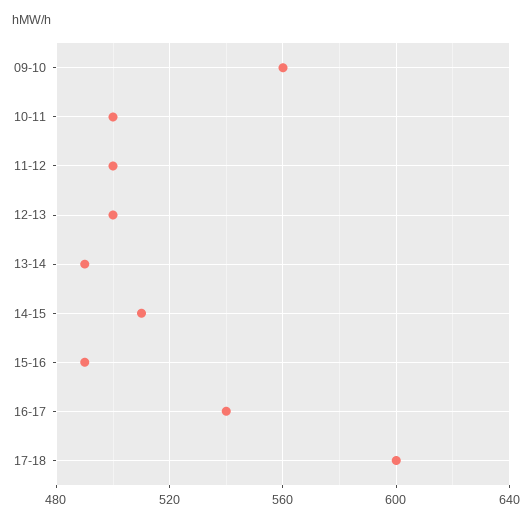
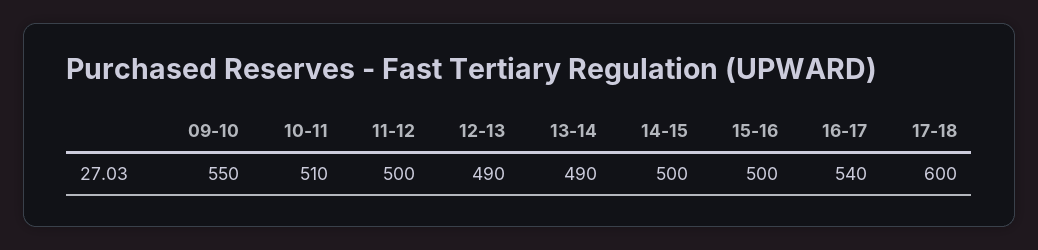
09-10: 560 -> 550
10-11: 500 -> 510
12-13: 500 -> 490
14-15: 510 -> 500
15-16: 490 -> 500

